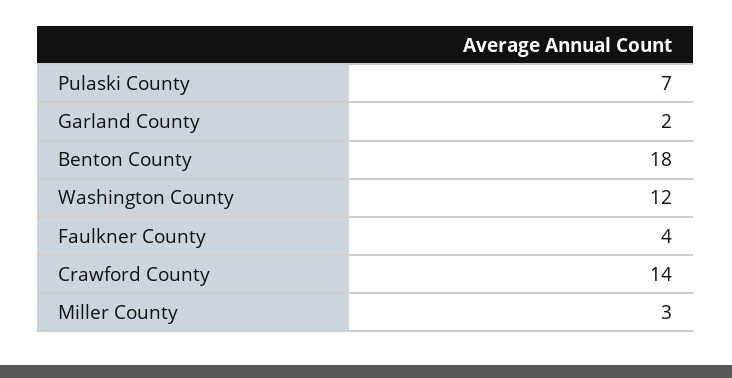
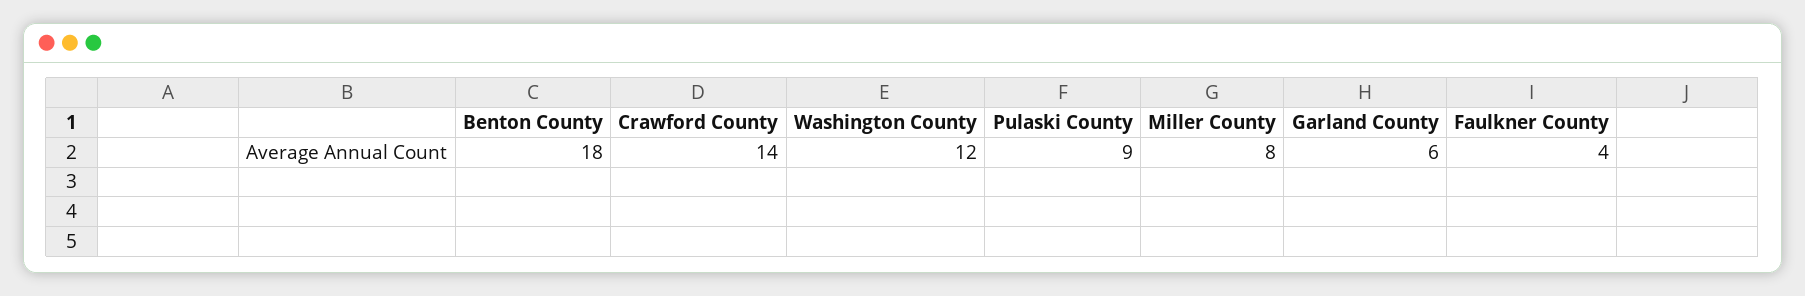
Pulaski County: 7 -> 9
Garland County: 2 -> 6
Miller County: 3 -> 8

